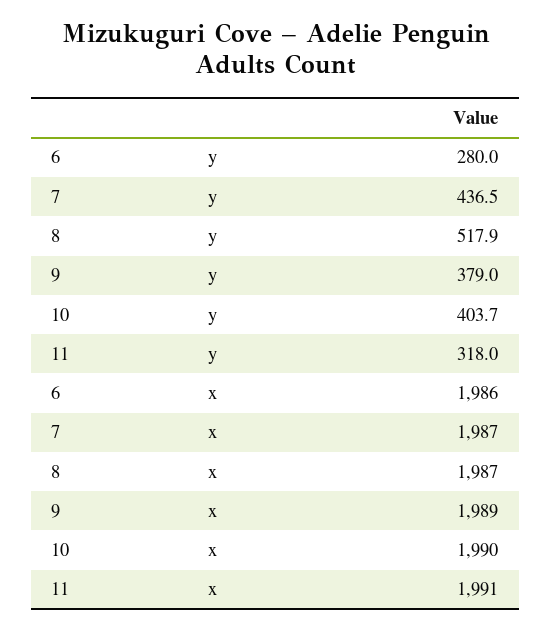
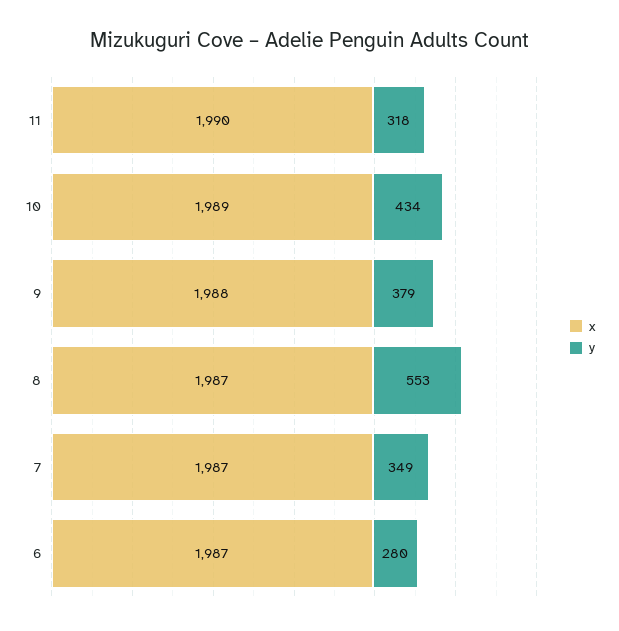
y, 7: 436.5 -> 349
y, 8: 517.9 -> 553
y, 10: 403.7 -> 434
x, 6: 1986 -> 1987
x, 9: 1989 -> 1988
x, 10: 1990 -> 1989
x, 11: 1991 -> 1990

